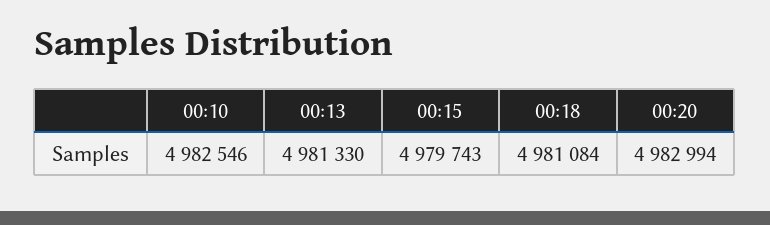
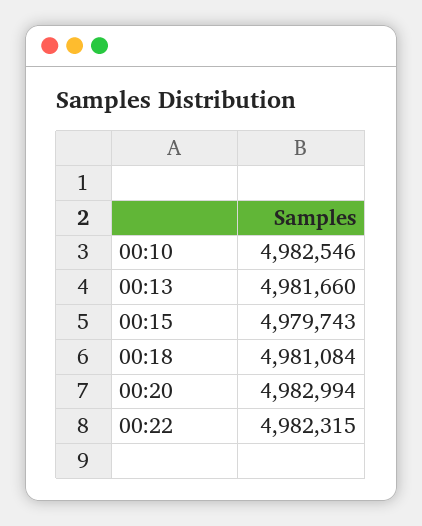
00:13: 4981330 -> 4981660
00:22: none -> 4982315

